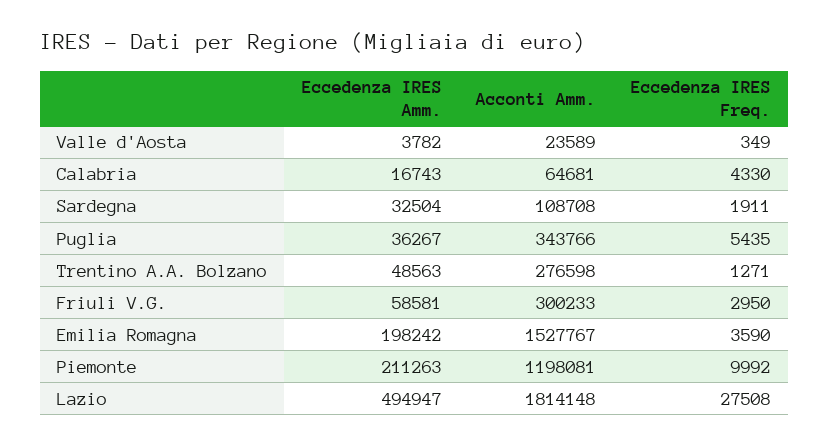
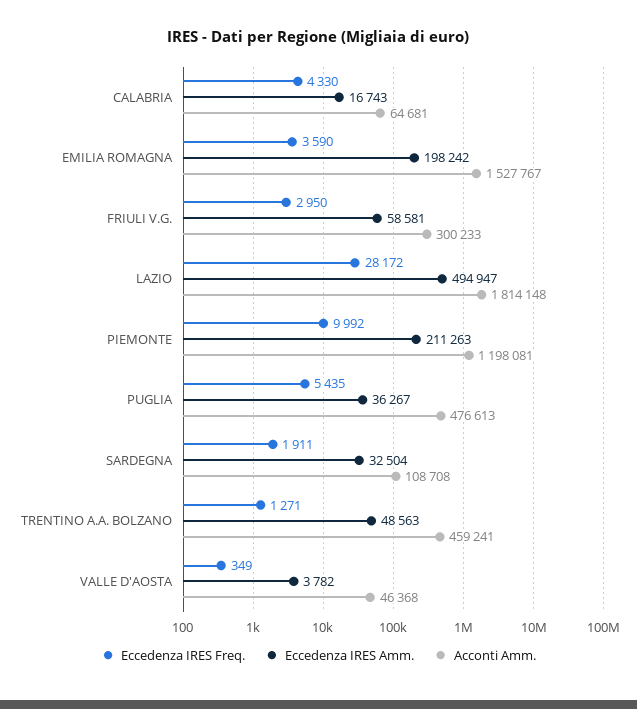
Acconti Amm., Valle d'Aosta: 23589 -> 46368
Acconti Amm., Puglia: 343766 -> 476613
Acconti Amm., Trentino A.A. Bolzano: 276598 -> 459241
Eccedenza IRES Freq., Lazio: 27508 -> 28172

